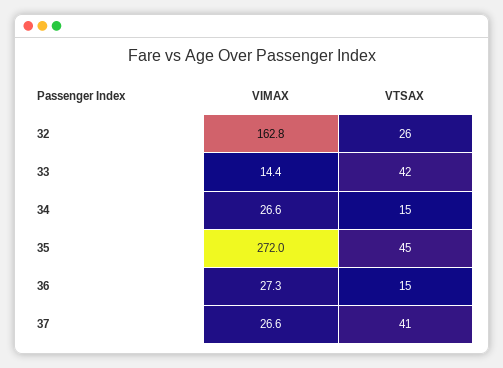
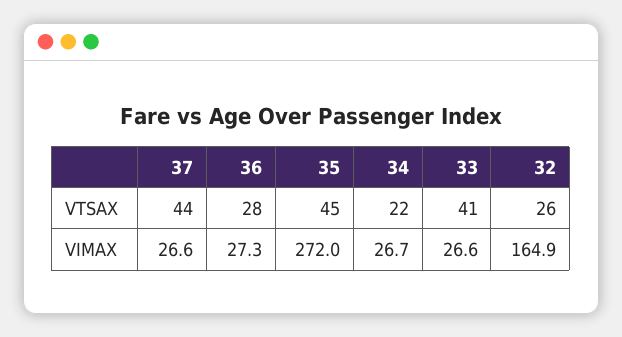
VIMAX, 32: 162.8 -> 164.9
VIMAX, 33: 14.4 -> 26.6
VTSAX, 33: 42 -> 41
VIMAX, 34: 26.6 -> 26.7
VTSAX, 34: 15 -> 22
VTSAX, 36: 15 -> 28
VTSAX, 37: 41 -> 44

